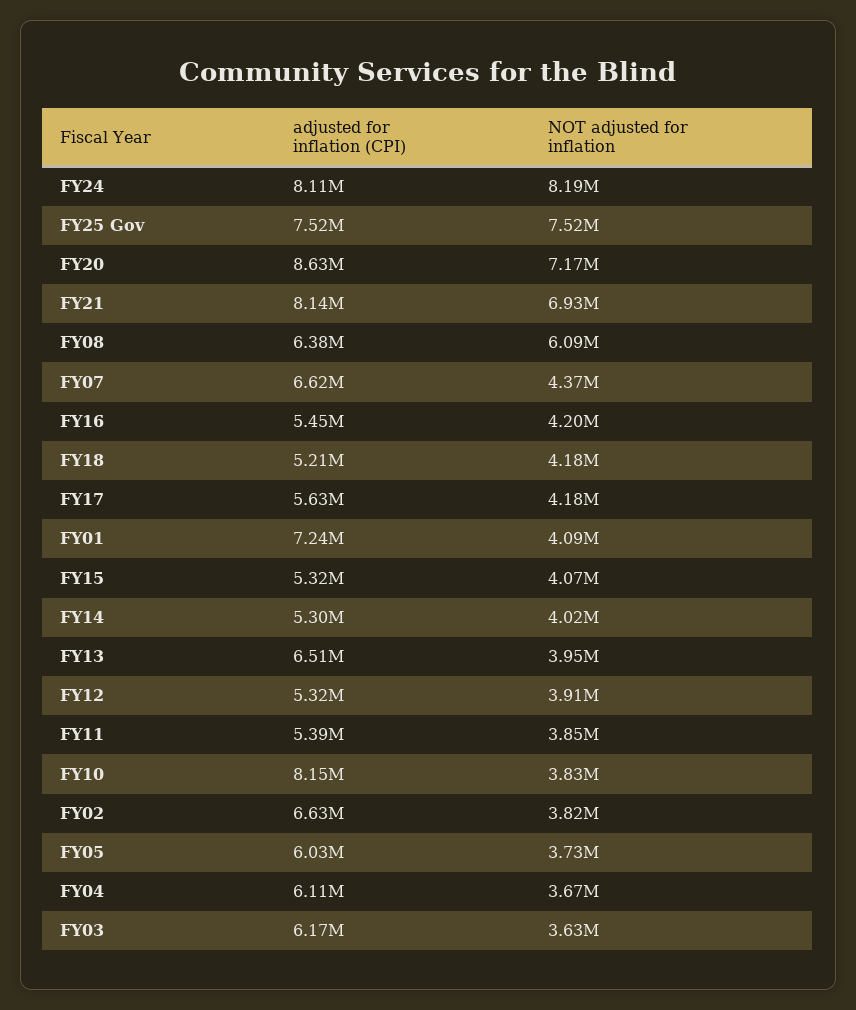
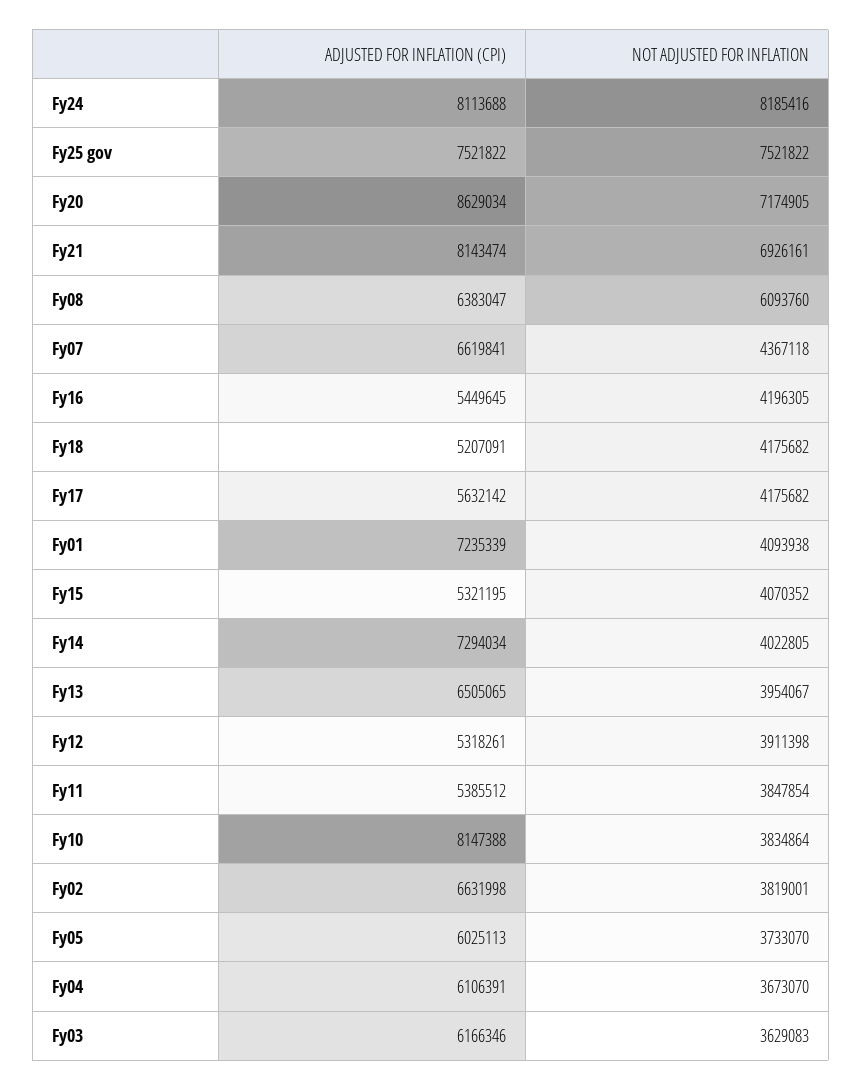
adjusted for inflation (CPI), FY14: 5300000 -> 7294034

